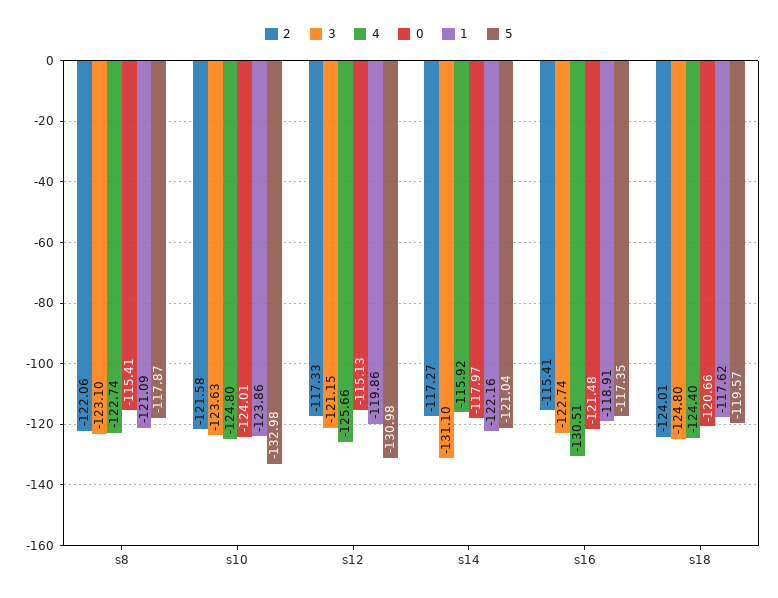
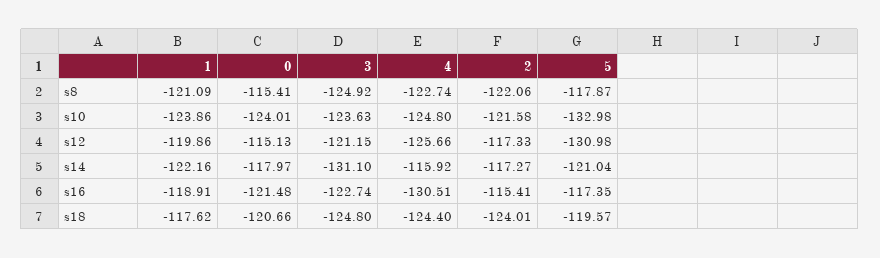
3, s8: -123.1 -> -124.92

